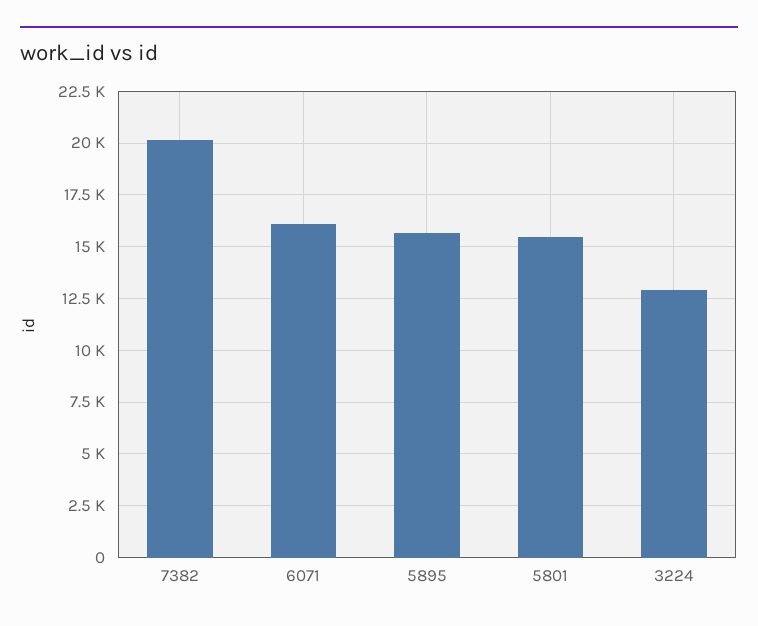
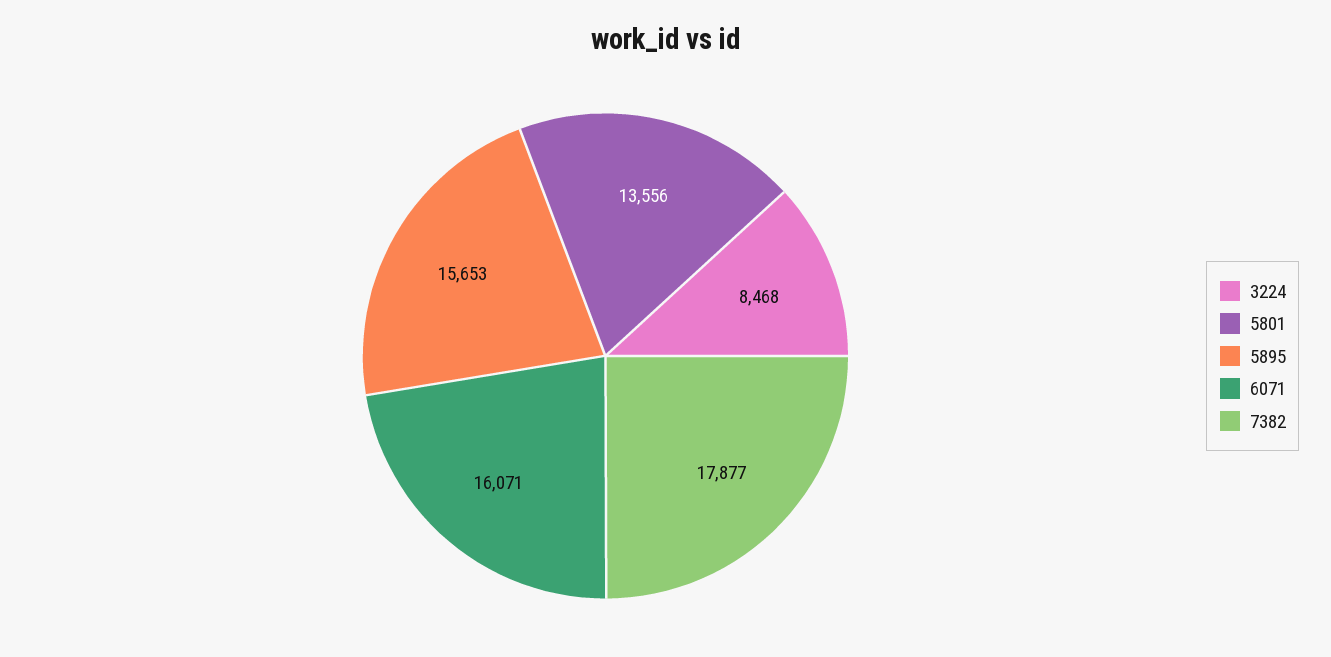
7382: 20000 -> 17877
5801: 15500 -> 13556
3224: 13000 -> 8468

